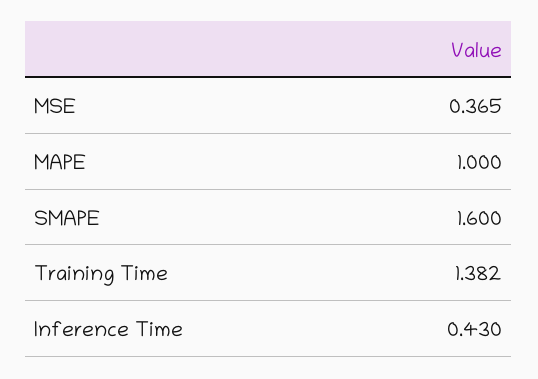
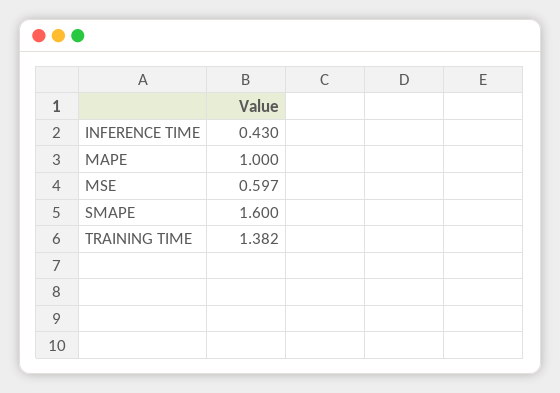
MSE: 0.365 -> 0.597

